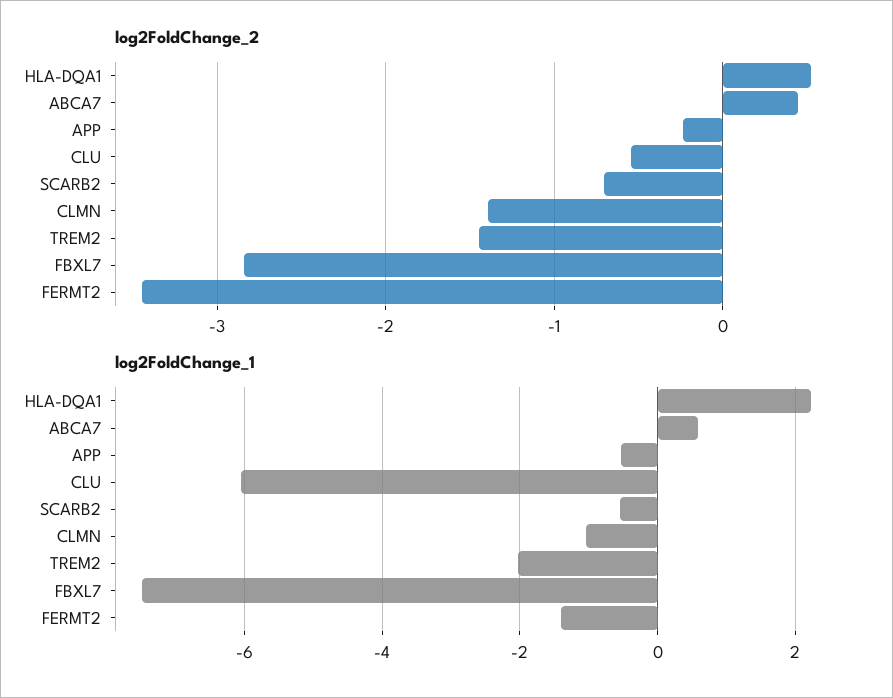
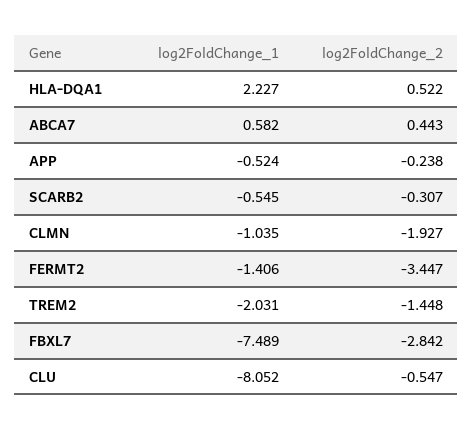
log2FoldChange_2, SCARB2: -0.7 -> -0.307
log2FoldChange_2, CLMN: -1.4 -> -1.927
log2FoldChange_1, CLU: -6 -> -8.052

